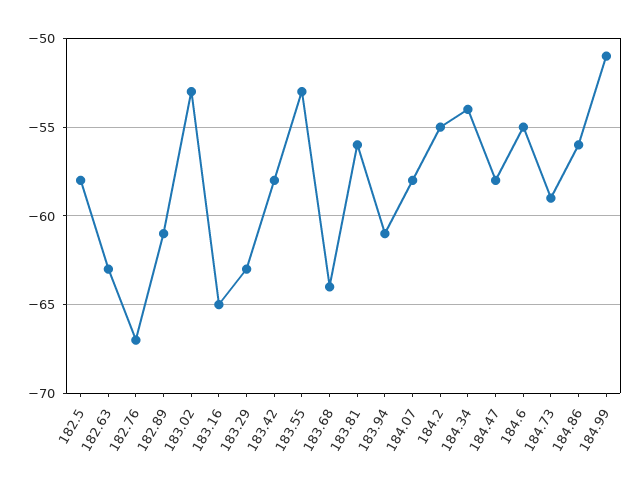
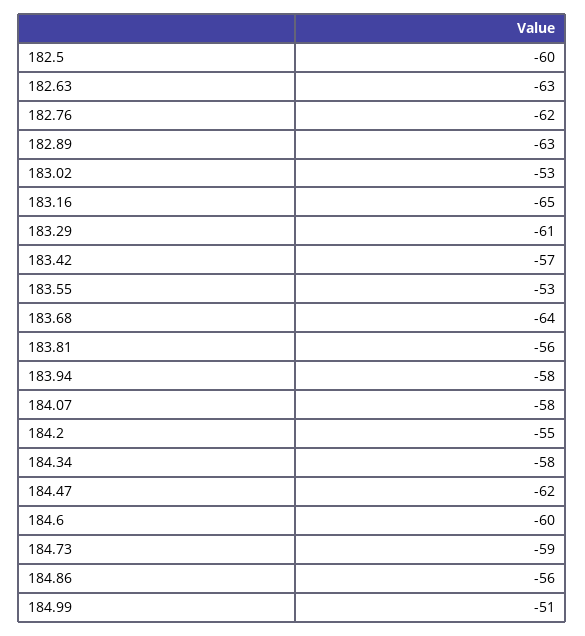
182.5: -58 -> -60
182.76: -67 -> -62
182.89: -61 -> -63
183.29: -63 -> -61
183.42: -58 -> -57
183.94: -61 -> -58
184.34: -54 -> -58
184.47: -58 -> -62
184.6: -55 -> -60

